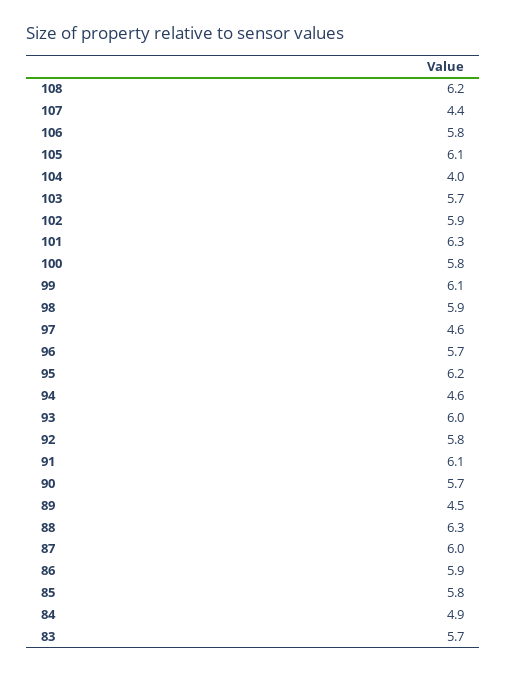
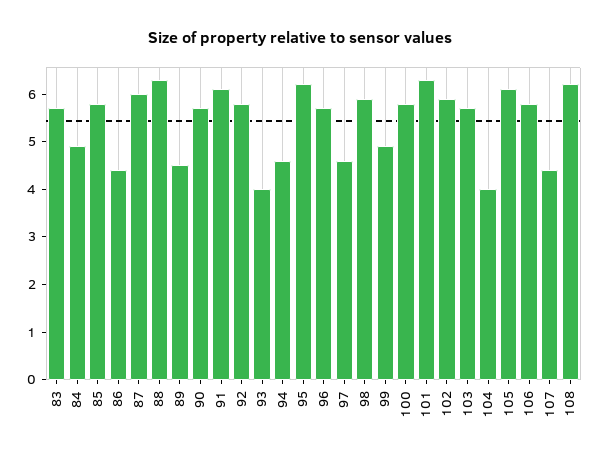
99: 6.1 -> 5
93: 6 -> 4
86: 5.9 -> 4.5

